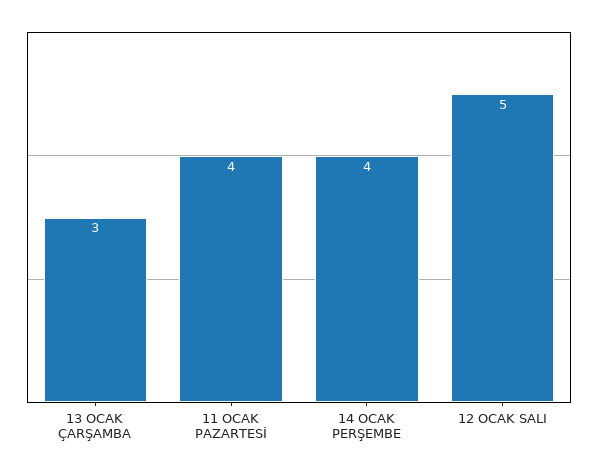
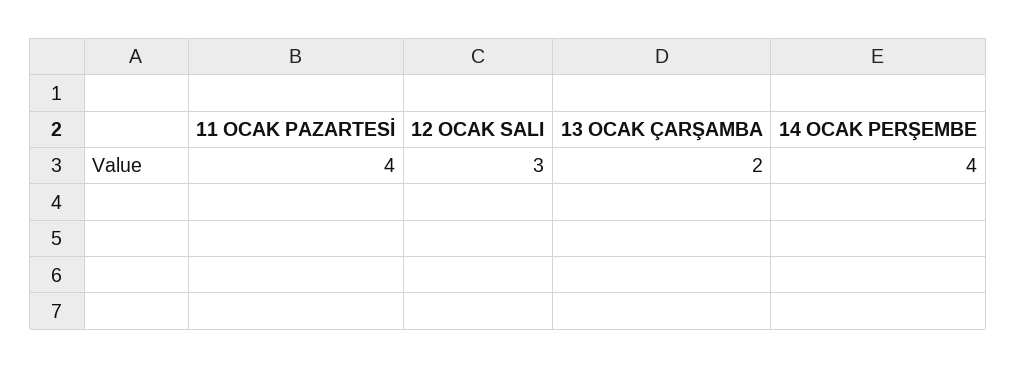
13 OCAK ÇARŞAMBA: 3 -> 2
12 OCAK SALI: 5 -> 3

